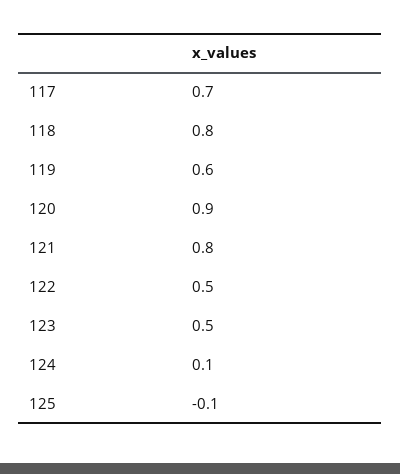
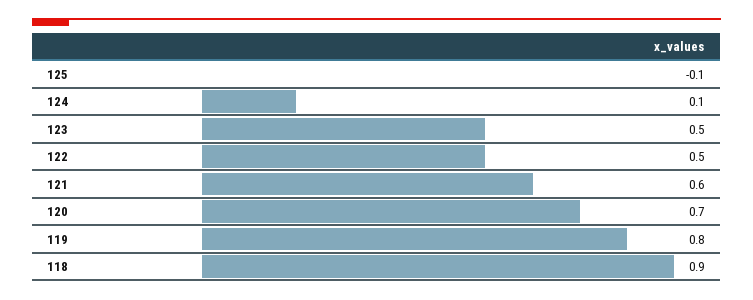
117: 0.7 -> none
118: 0.8 -> 0.9
119: 0.6 -> 0.8
120: 0.9 -> 0.7
121: 0.8 -> 0.6

